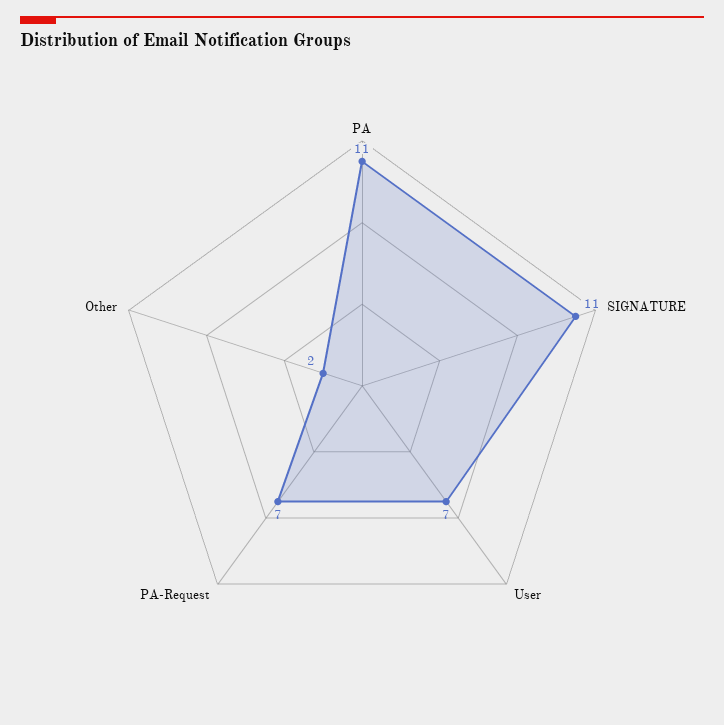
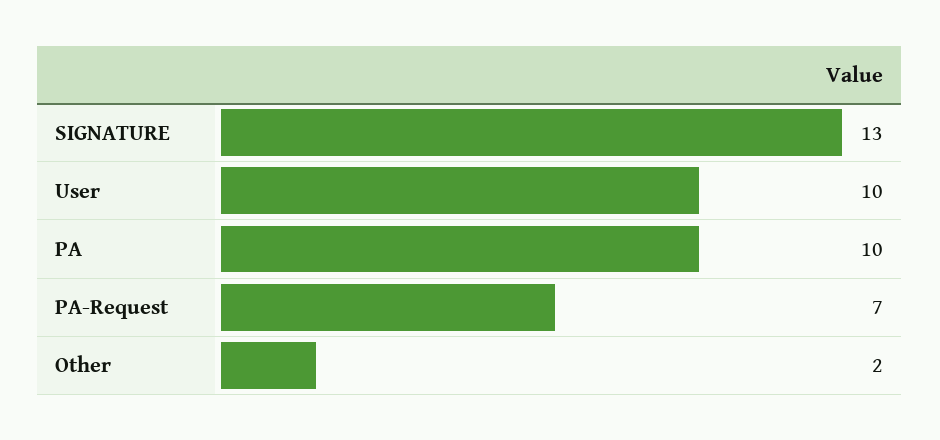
PA: 11 -> 10
SIGNATURE: 11 -> 13
User: 7 -> 10

